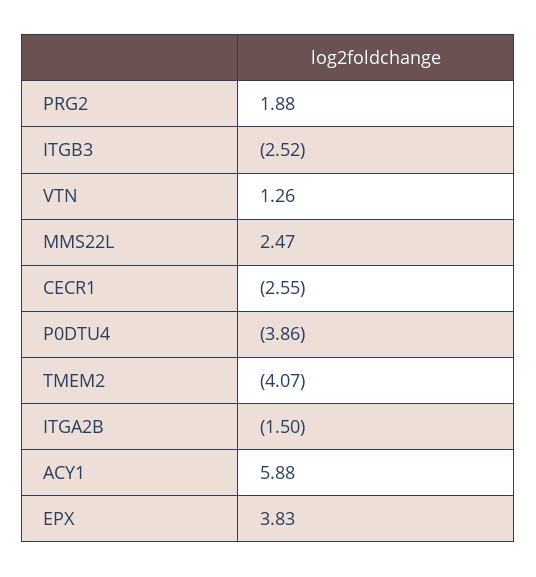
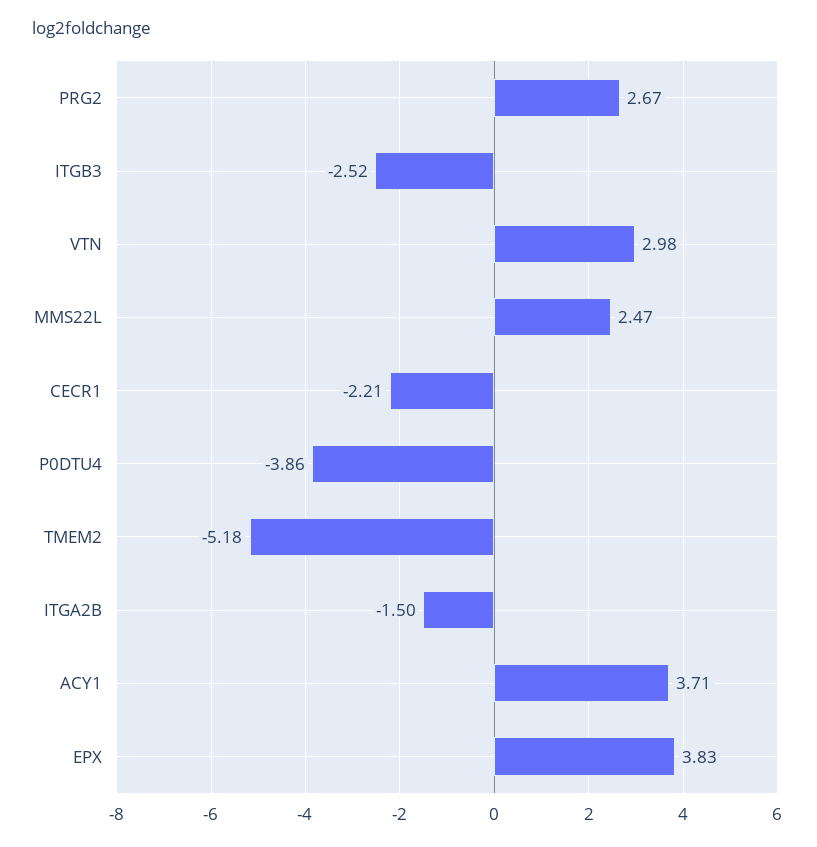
PRG2: 1.88 -> 2.67
VTN: 1.26 -> 2.98
CECR1: -2.55 -> -2.21
TMEM2: -4.07 -> -5.18
ACY1: 5.88 -> 3.71

